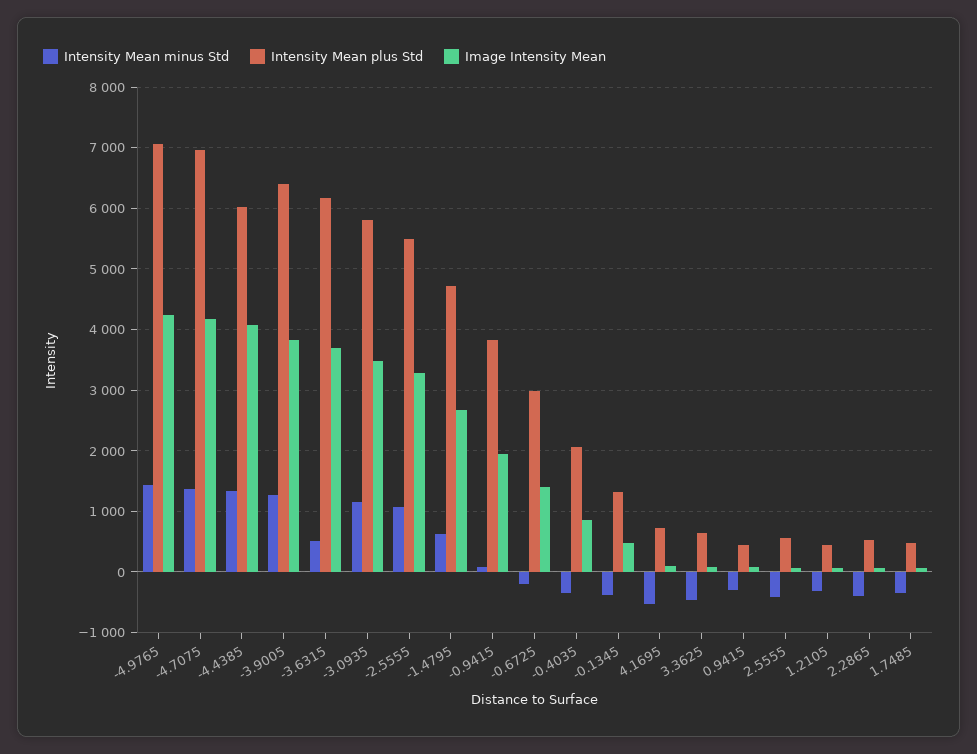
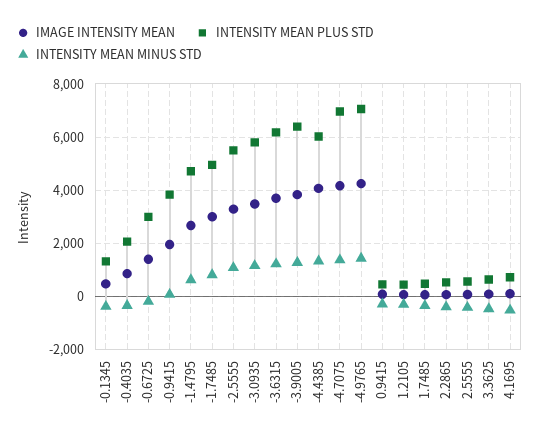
Intensity Mean minus Std, -3.6315: 500 -> 1250
Image Intensity Mean, -1.7485: none -> 3000
Intensity Mean plus Std, -1.7485: none -> 5000
Intensity Mean minus Std, -1.7485: none -> 750

